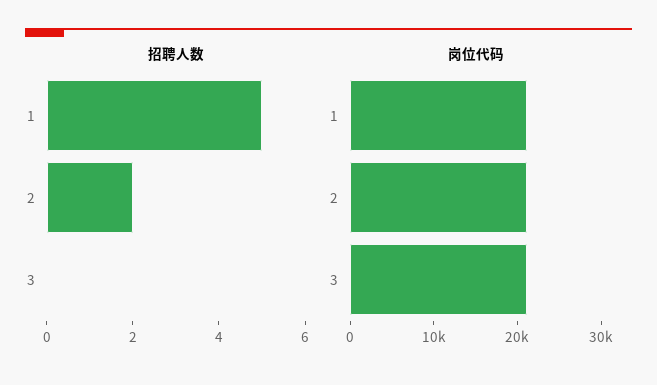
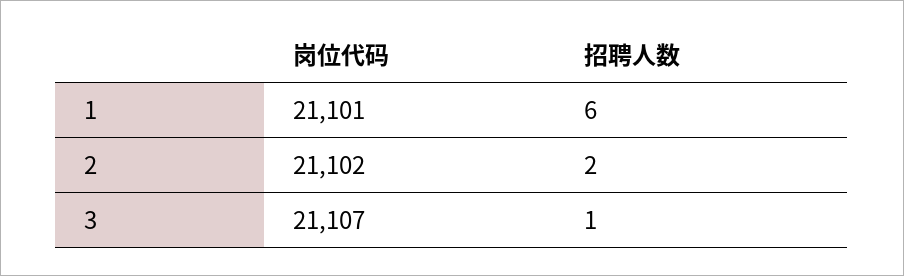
招聘人数, 1: 5 -> 6
招聘人数, 3: 0 -> 1

